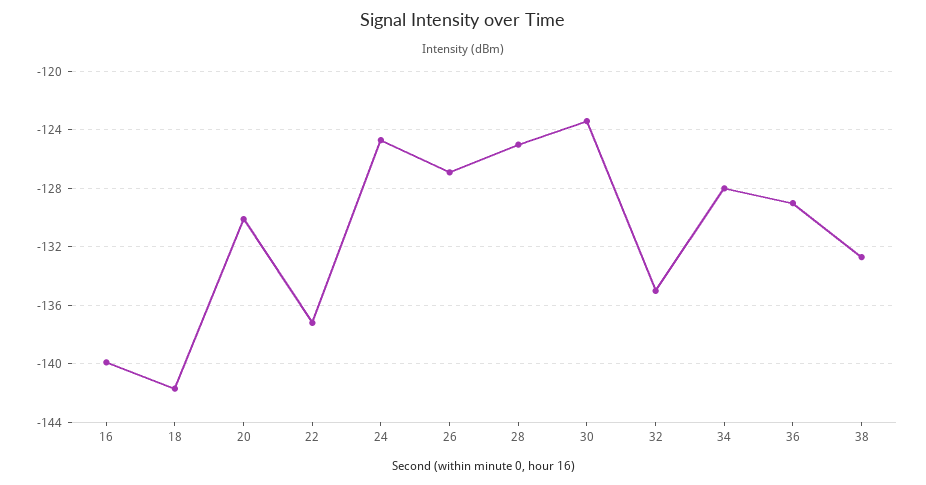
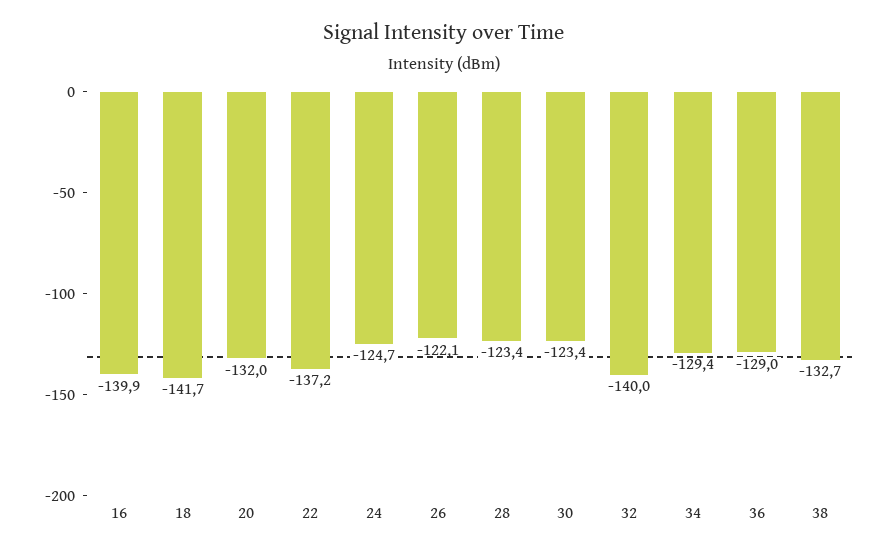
20: -130 -> -132
26: -127 -> -122.1
28: -125 -> -123.4
32: -135 -> -140
34: -128 -> -129.4

